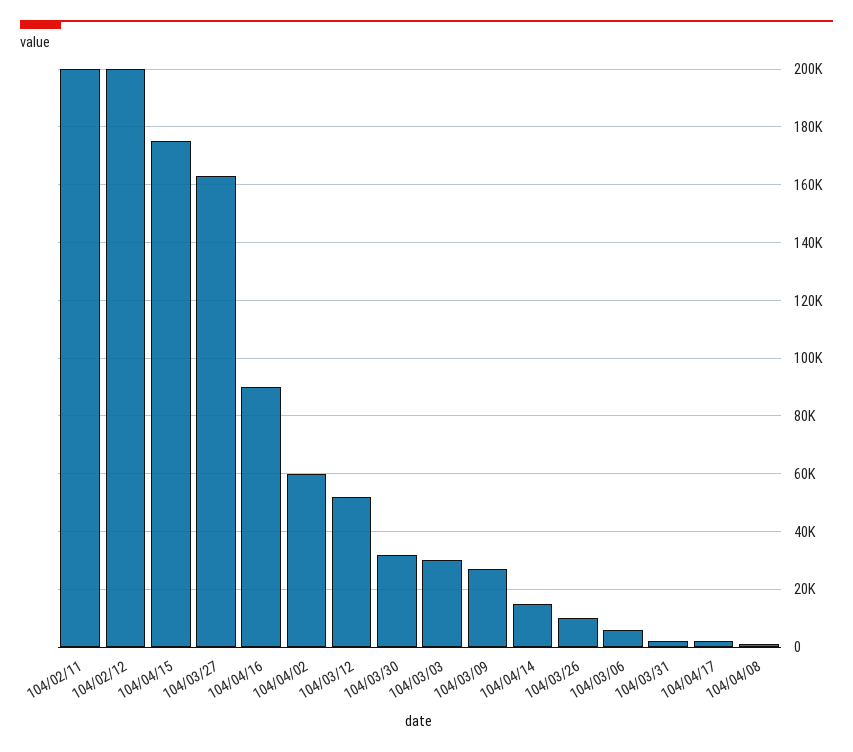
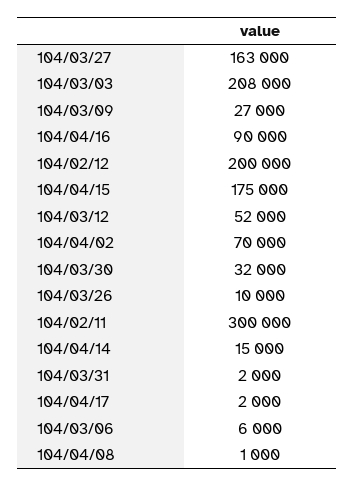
104/02/11: 200000 -> 300000
104/04/02: 60000 -> 70000
104/03/03: 30000 -> 208000

